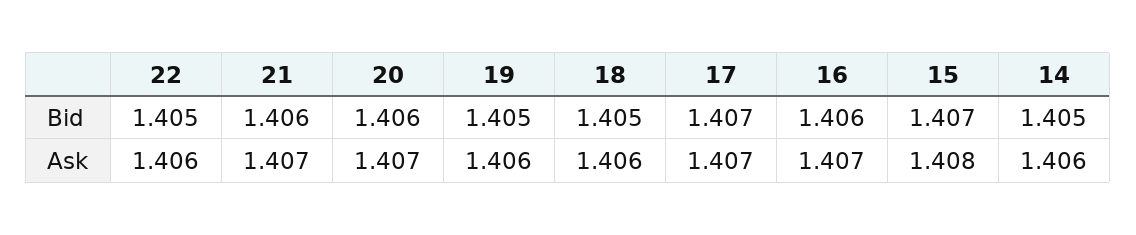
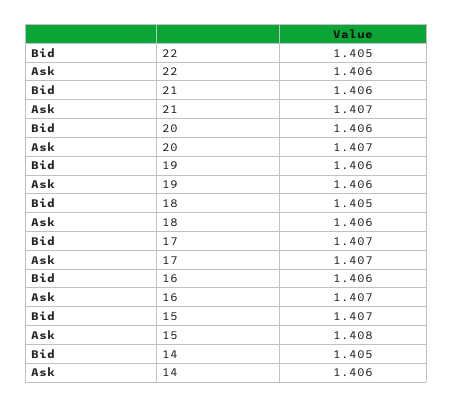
19, Bid: 1.405 -> 1.406

